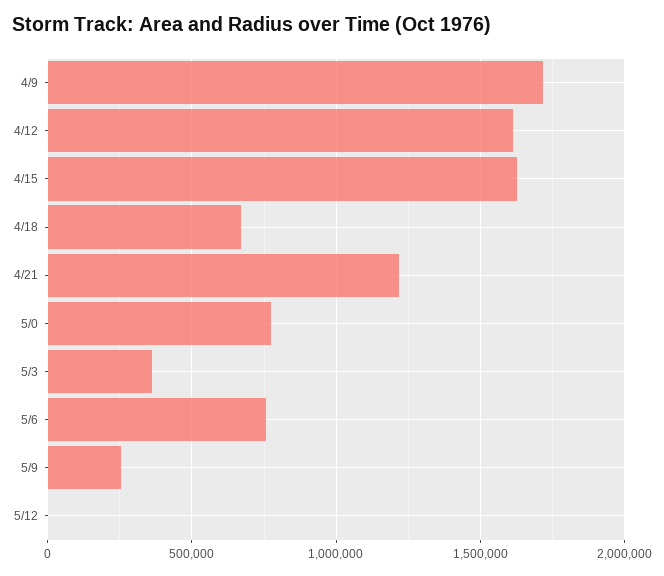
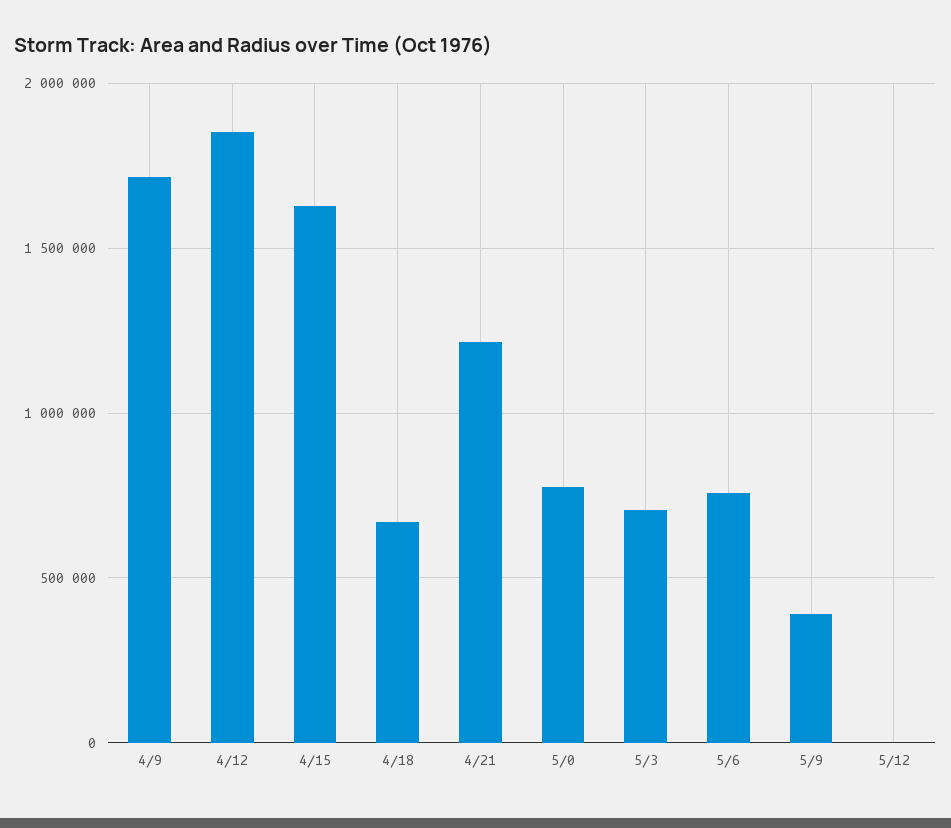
4/12: 1600000 -> 1850000
5/3: 350000 -> 700000
5/9: 250000 -> 400000

